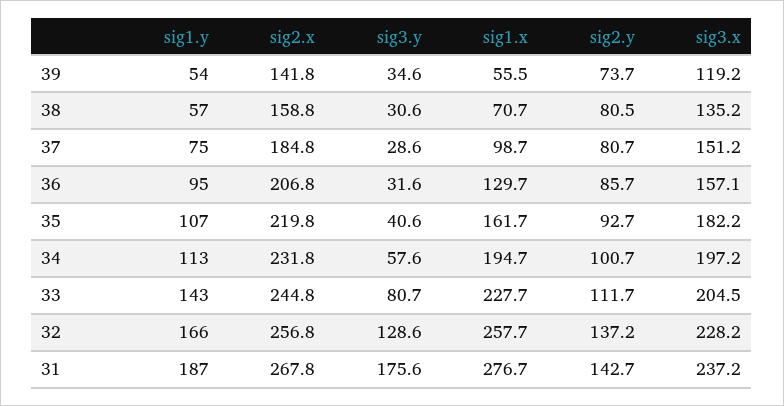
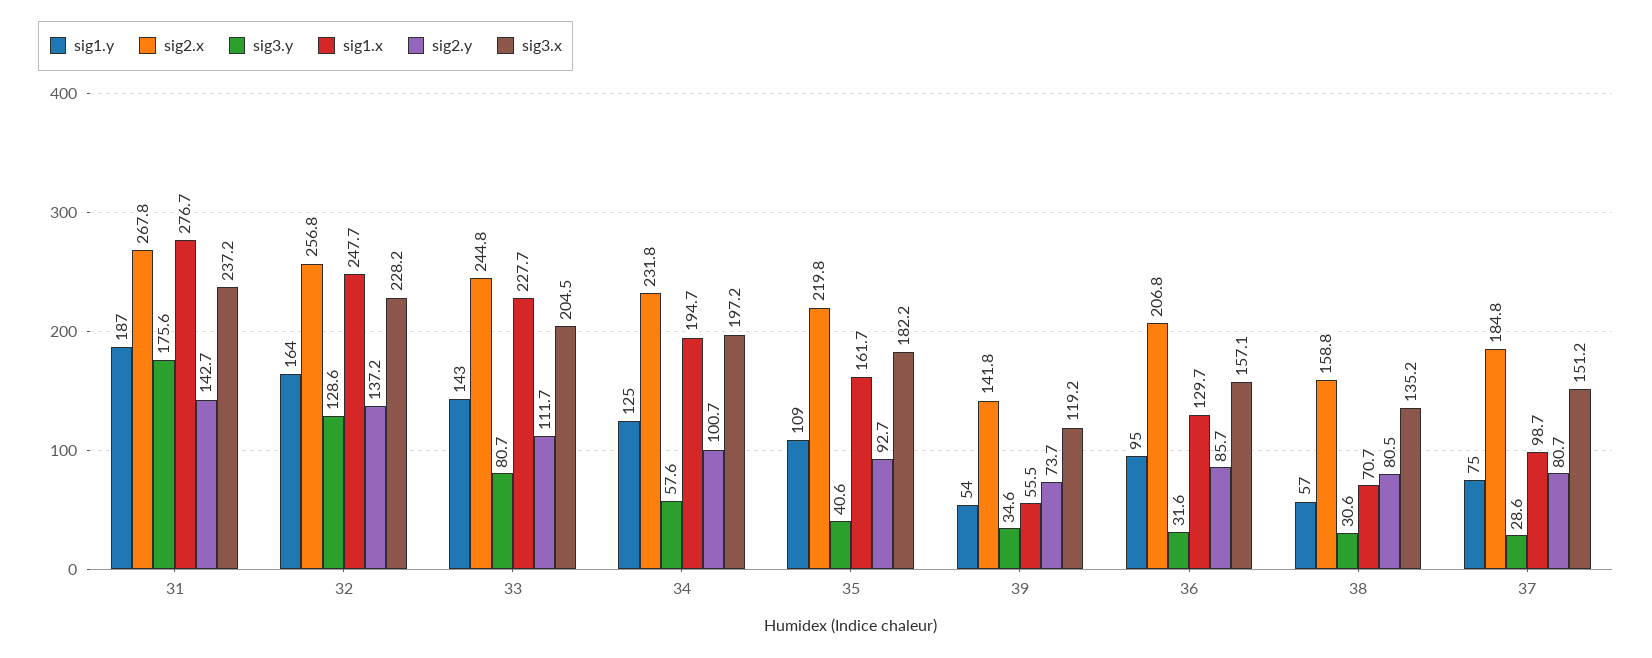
sig1.y, 35: 107 -> 109
sig1.y, 34: 113 -> 125
sig1.y, 32: 166 -> 164
sig1.x, 32: 257.7 -> 247.7

